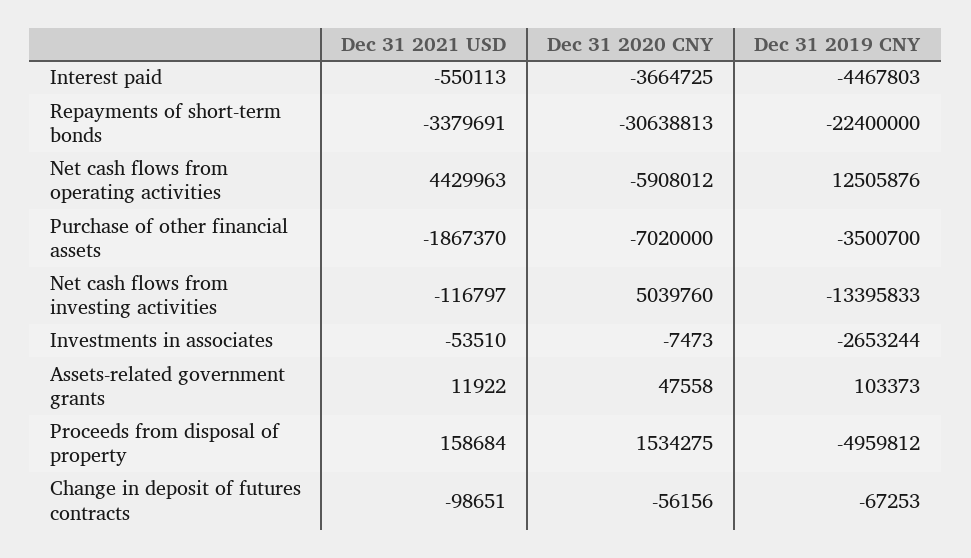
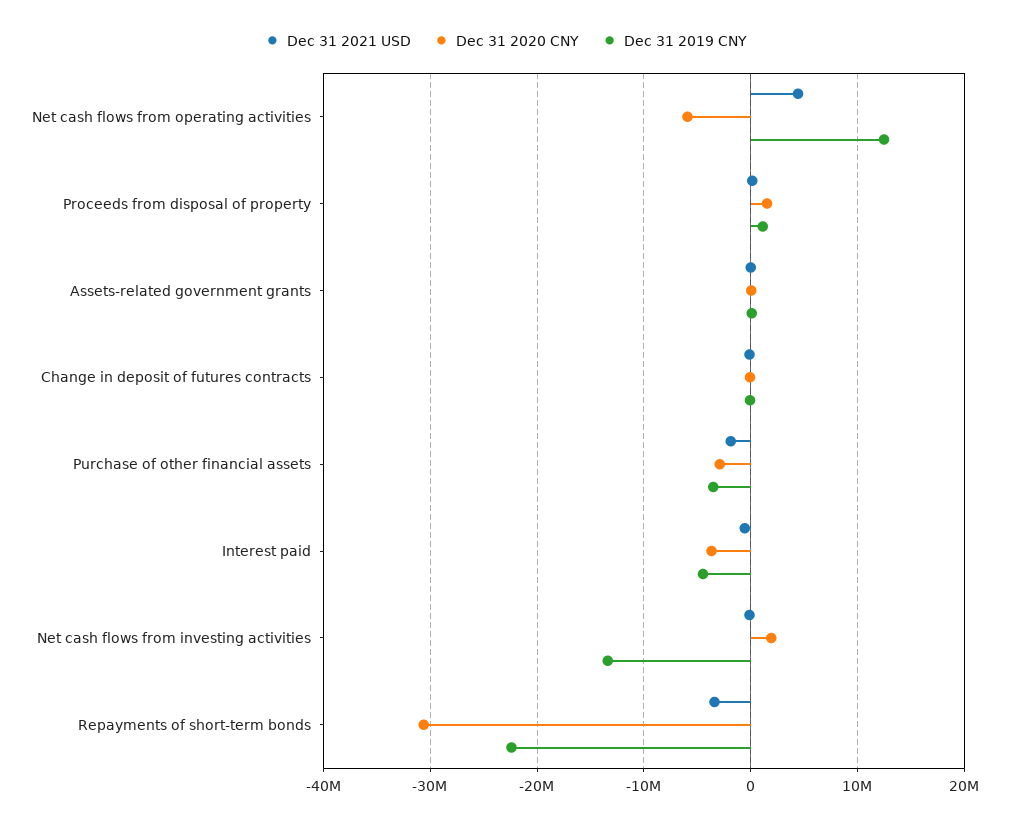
Dec 31 2020 CNY, Purchase of other financial assets: -7020000 -> -3000000
Dec 31 2020 CNY, Net cash flows from investing activities: 5039760 -> 2000000
Dec 31 2021 USD, Investments in associates: -53510 -> none
Dec 31 2020 CNY, Investments in associates: -7473 -> none
Dec 31 2019 CNY, Investments in associates: -2653244 -> none
Dec 31 2019 CNY, Proceeds from disposal of property: -4959812 -> 1000000

